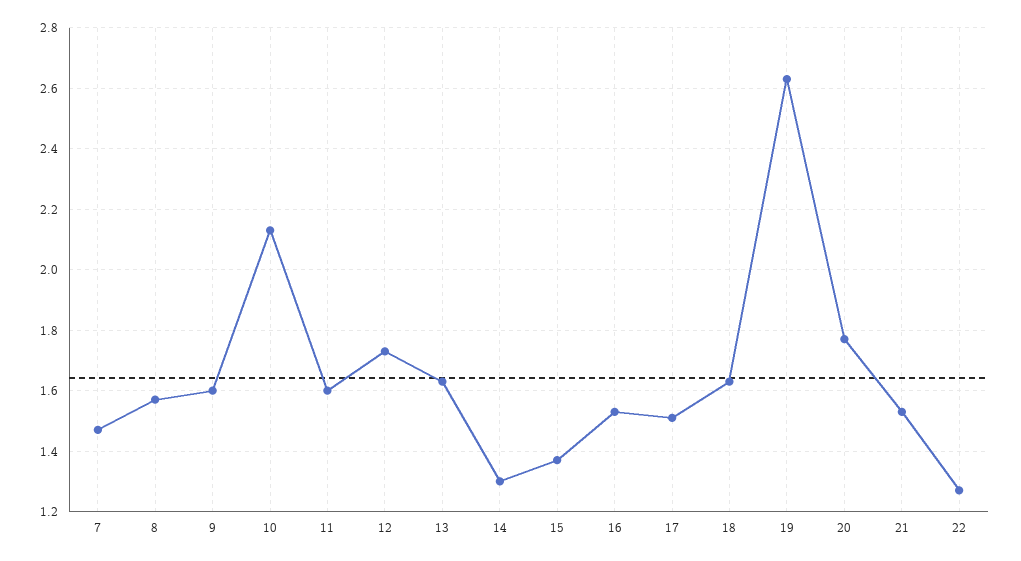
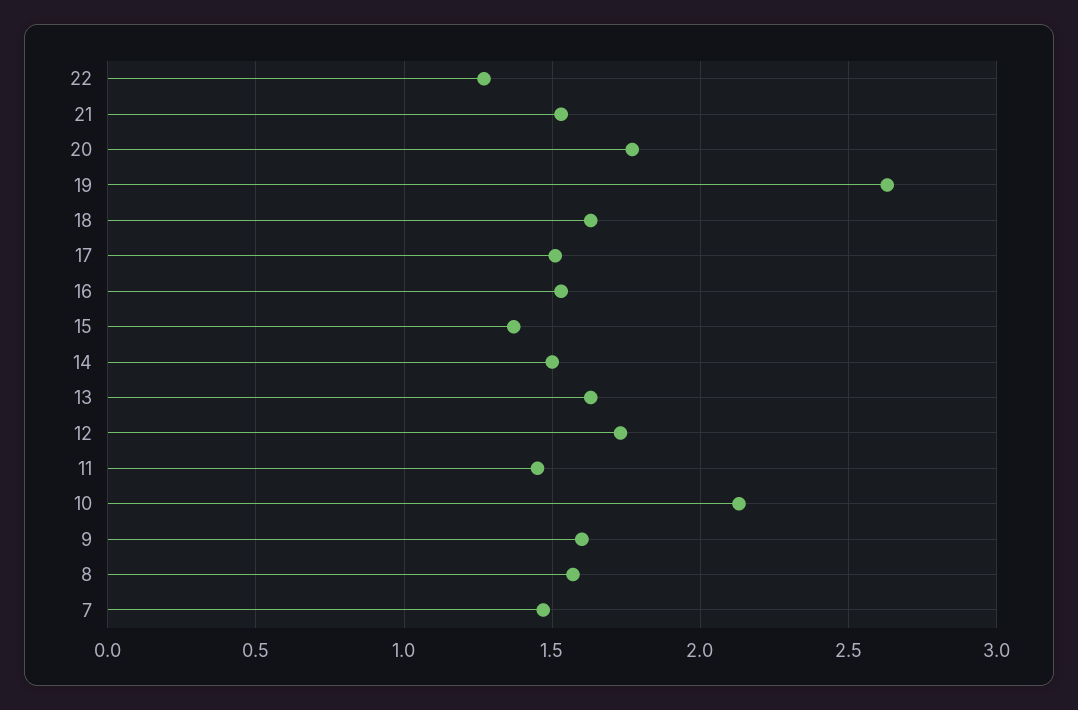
11: 1.6 -> 1.45
14: 1.3 -> 1.5

